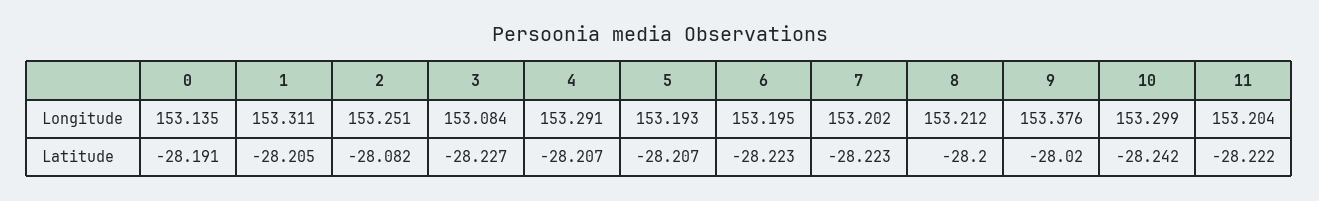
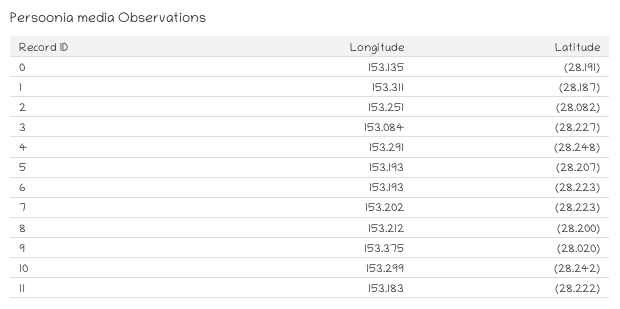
6, Longitude: 153.195 -> 153.193
9, Longitude: 153.376 -> 153.375
11, Longitude: 153.204 -> 153.183
1, Latitude: -28.205 -> -28.187
4, Latitude: -28.207 -> -28.248

